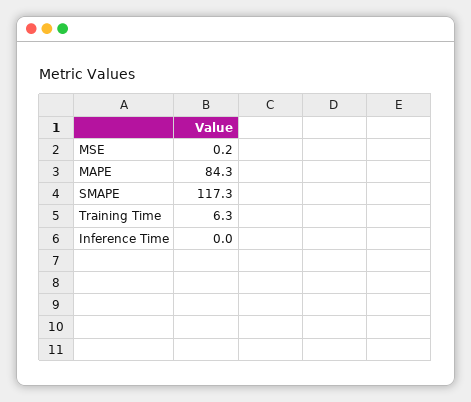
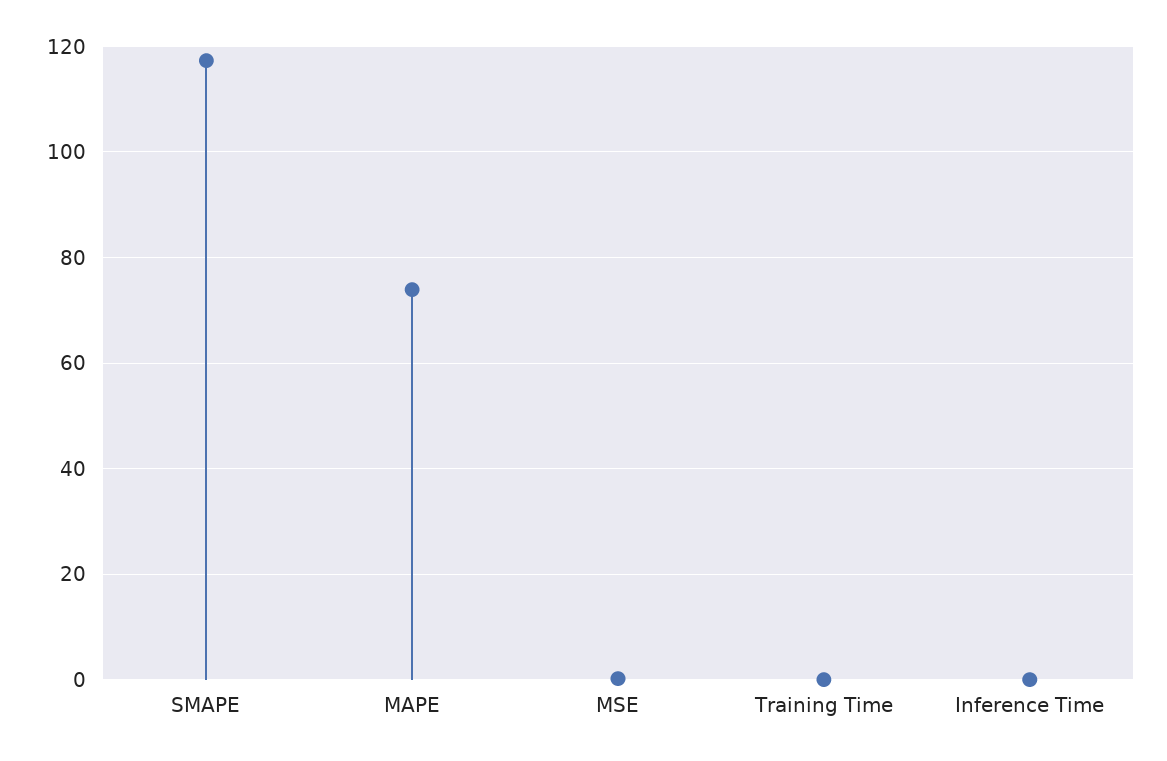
MAPE: 84.3 -> 74
Training Time: 6.3 -> 0

